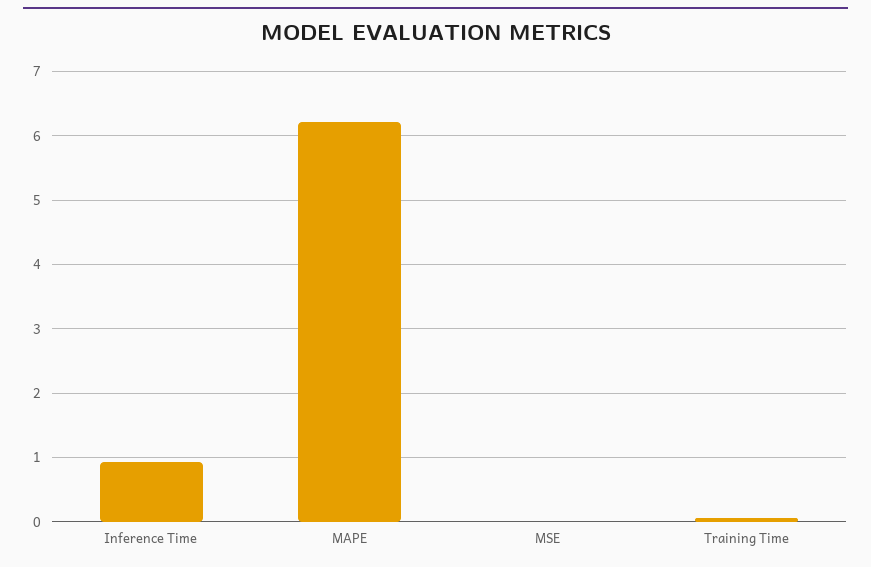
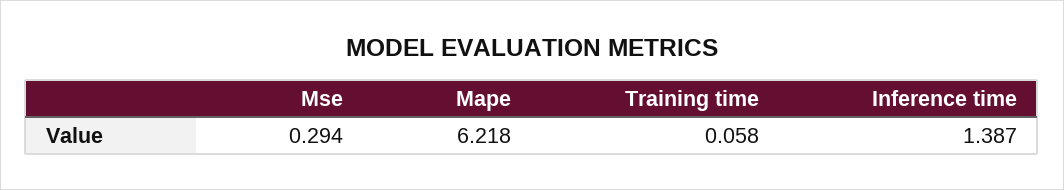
Inference Time: 0.9 -> 1.387
MSE: 0 -> 0.294

